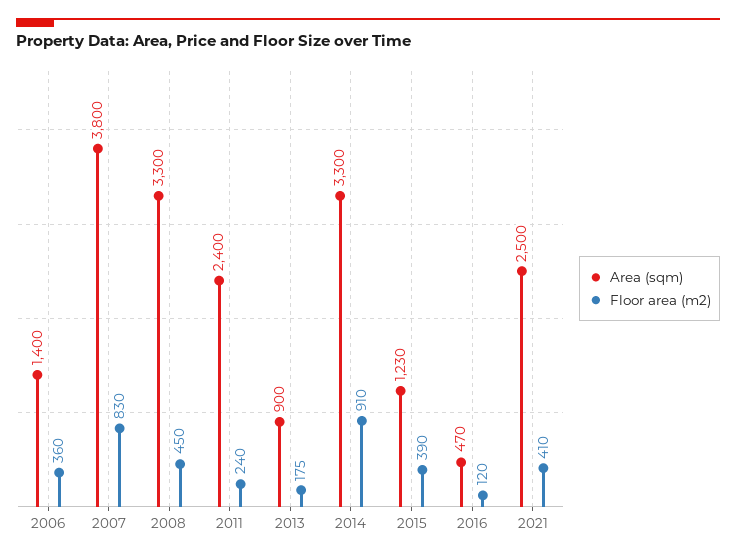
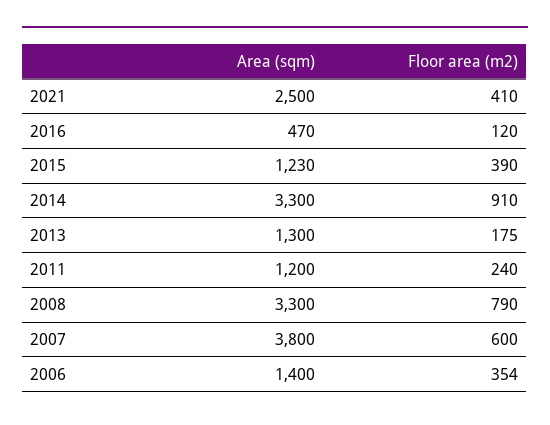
Floor area (m2), 2006: 360 -> 354
Floor area (m2), 2007: 830 -> 600
Floor area (m2), 2008: 450 -> 790
Area (sqm), 2011: 2400 -> 1200
Area (sqm), 2013: 900 -> 1300

